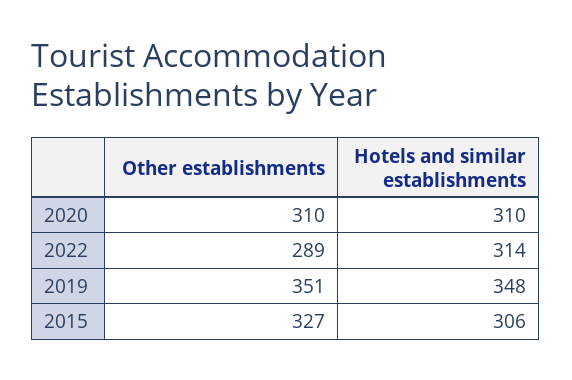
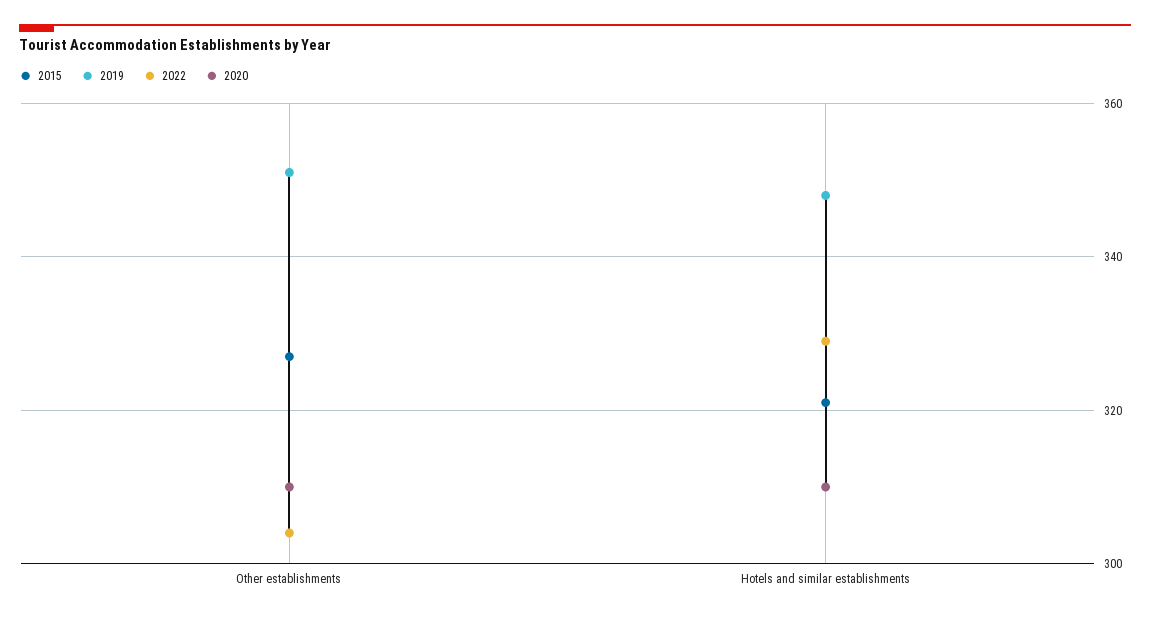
2022, Other establishments: 289 -> 305
2022, Hotels and similar establishments: 314 -> 330
2015, Hotels and similar establishments: 306 -> 320

